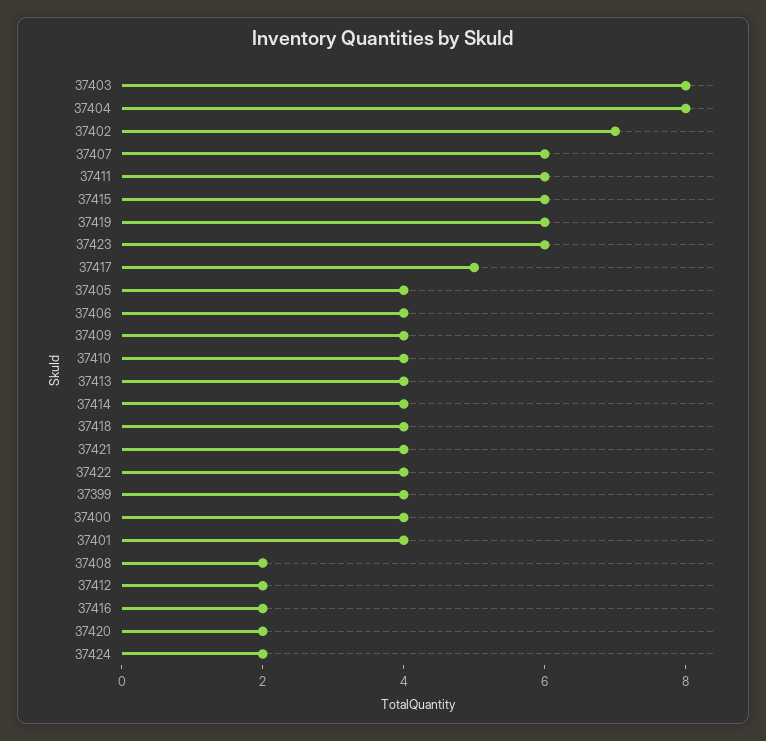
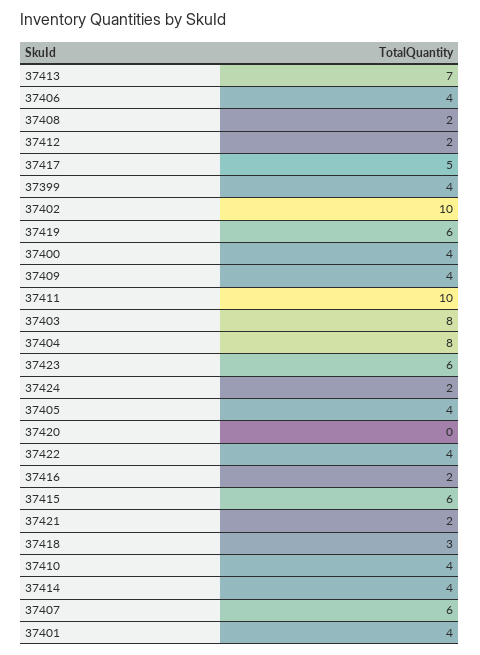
37402: 7 -> 10
37411: 6 -> 10
37413: 4 -> 7
37418: 4 -> 3
37421: 4 -> 2
37420: 2 -> 0

